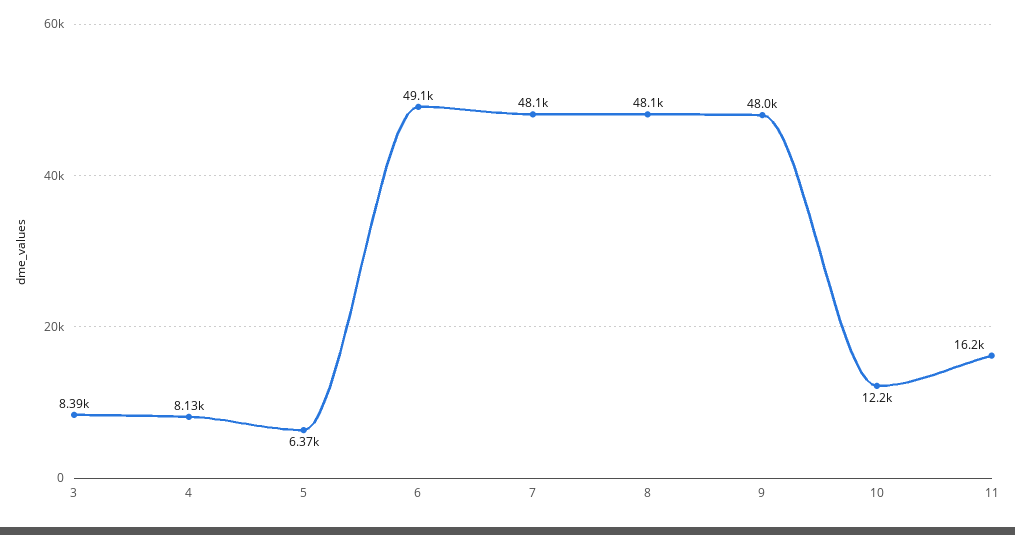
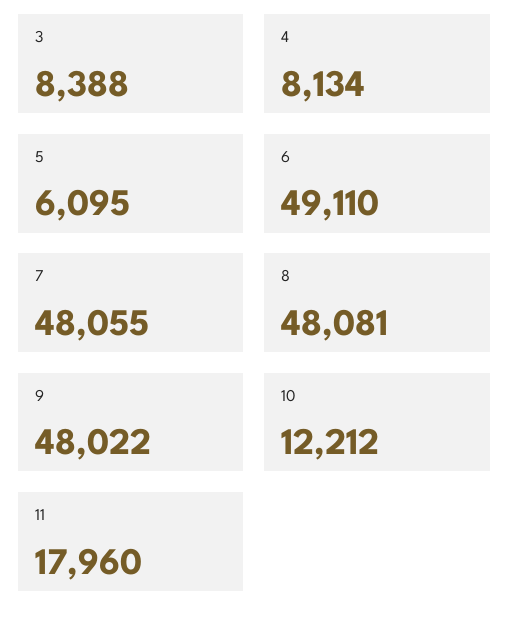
5: 6370 -> 6095
11: 16200 -> 17960

